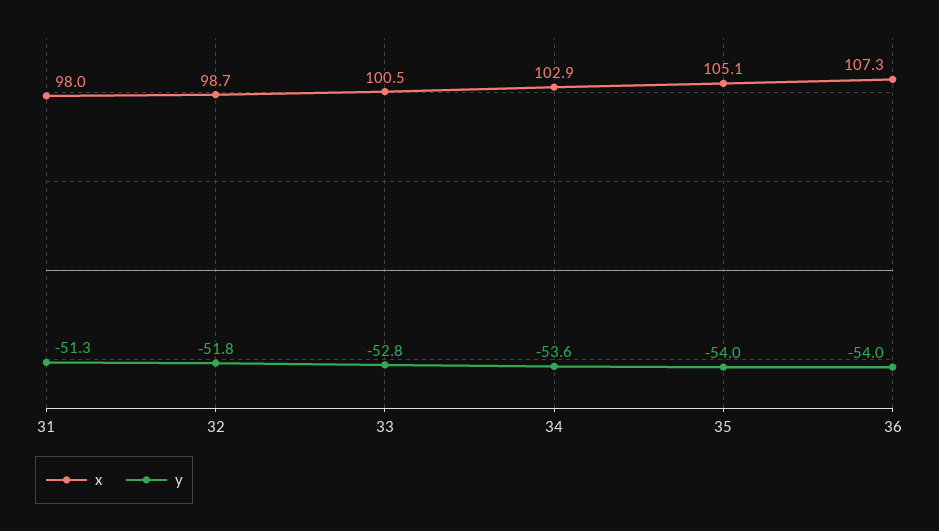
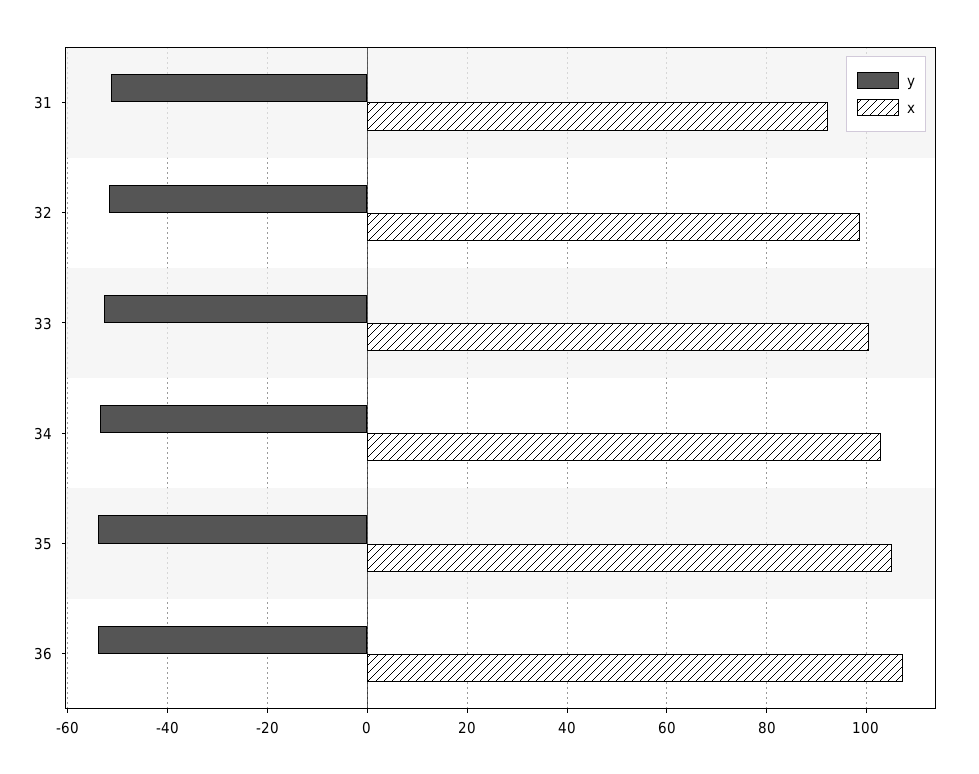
x, 31: 98 -> 92

